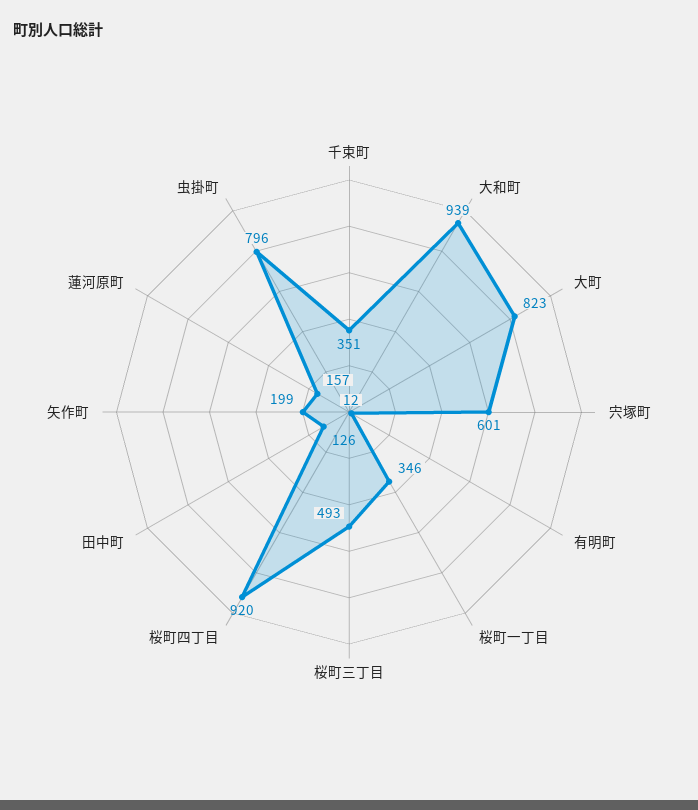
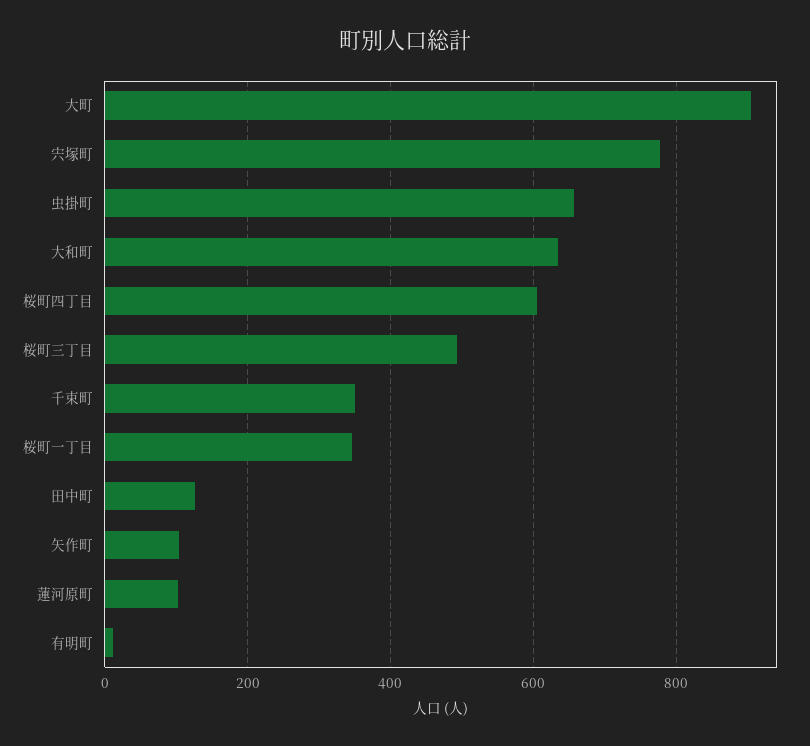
大和町: 939 -> 640
大町: 823 -> 900
宍塚町: 601 -> 780
桜町四丁目: 920 -> 600
矢作町: 199 -> 100
蓮河原町: 157 -> 100
虫掛町: 796 -> 660

